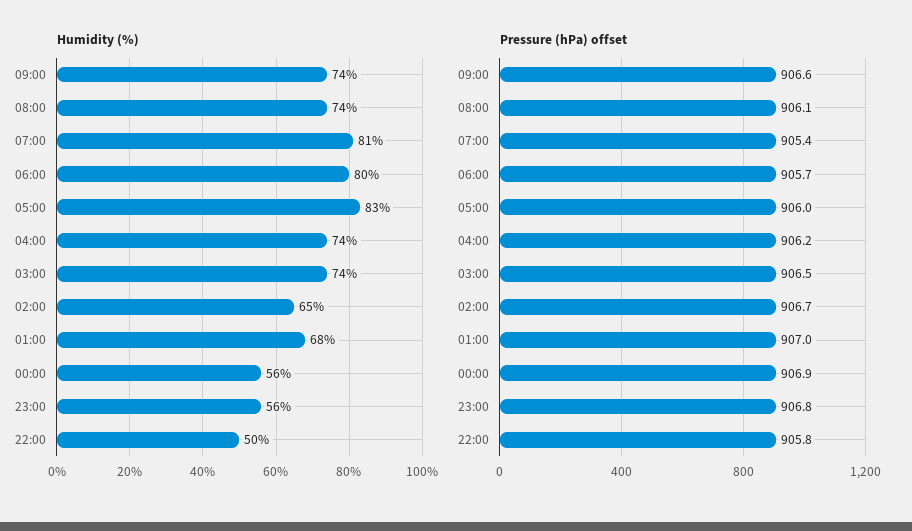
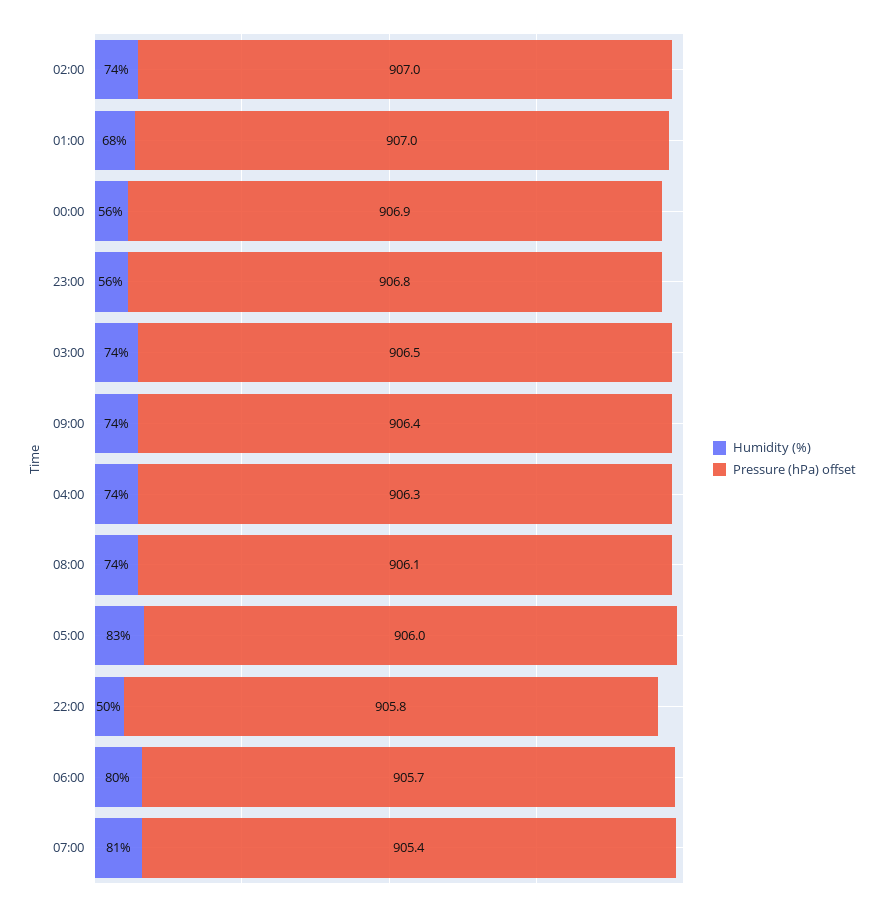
Humidity (%), 02:00: 65 -> 74
Pressure (hPa) offset, 09:00: 906.6 -> 906.4
Pressure (hPa) offset, 04:00: 906.2 -> 906.3
Pressure (hPa) offset, 02:00: 906.7 -> 907

